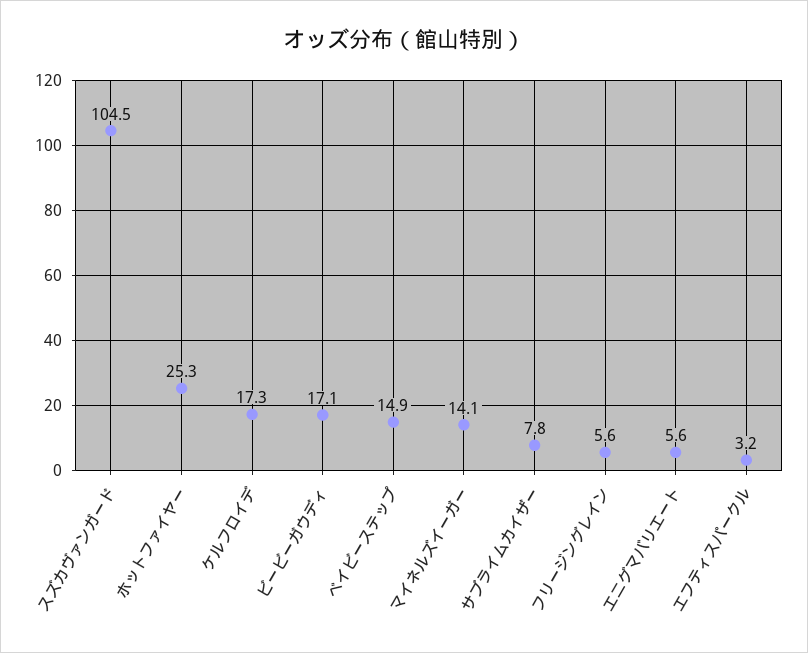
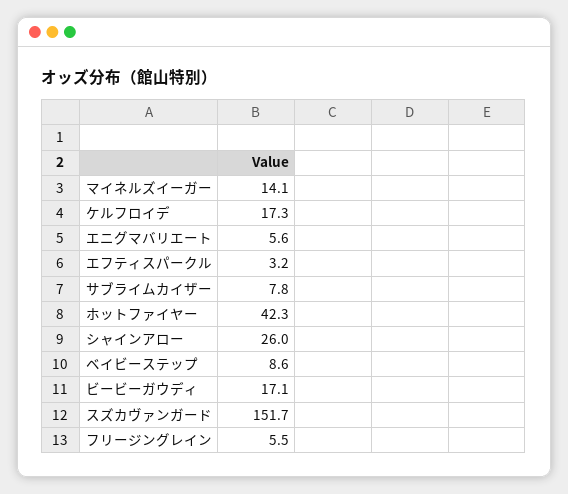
スズカヴァンガード: 104.5 -> 151.7
ホットファイヤー: 25.3 -> 42.3
ベイビーステップ: 14.9 -> 8.6
フリージングレイン: 5.6 -> 5.5
シャインアロー: none -> 26

